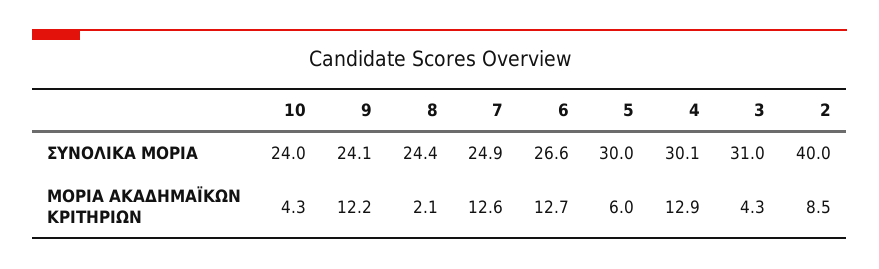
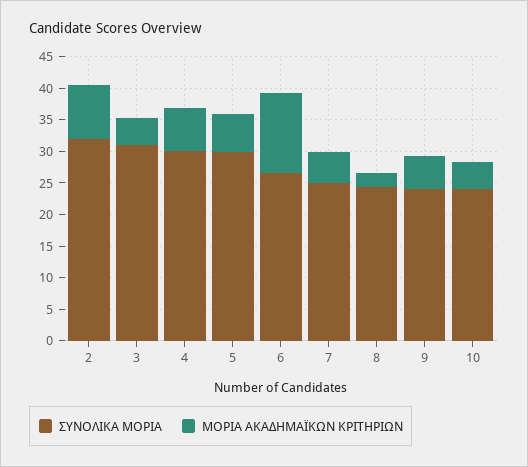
ΣΥΝΟΛΙΚΑ ΜΟΡΙΑ, 2: 40 -> 32.5
ΜΟΡΙΑ ΑΚΑΔΗΜΑΪΚΩΝ ΚΡΙΤΗΡΙΩΝ, 9: 12.2 -> 5
ΜΟΡΙΑ ΑΚΑΔΗΜΑΪΚΩΝ ΚΡΙΤΗΡΙΩΝ, 7: 12.6 -> 5
ΜΟΡΙΑ ΑΚΑΔΗΜΑΪΚΩΝ ΚΡΙΤΗΡΙΩΝ, 4: 12.9 -> 7.5

